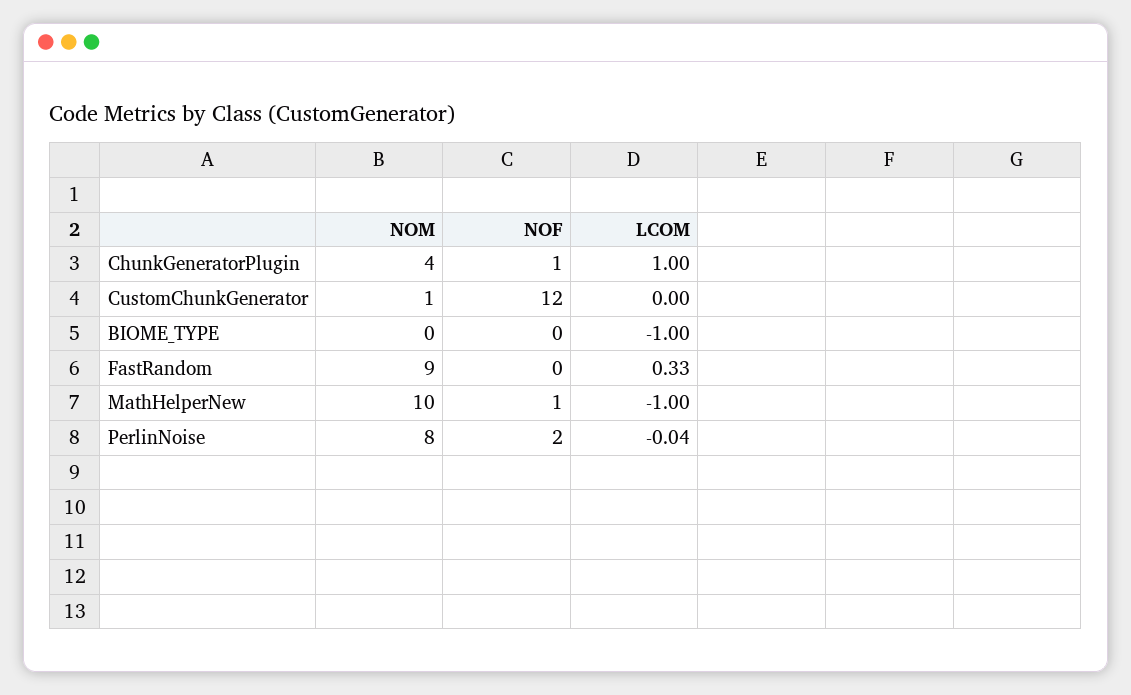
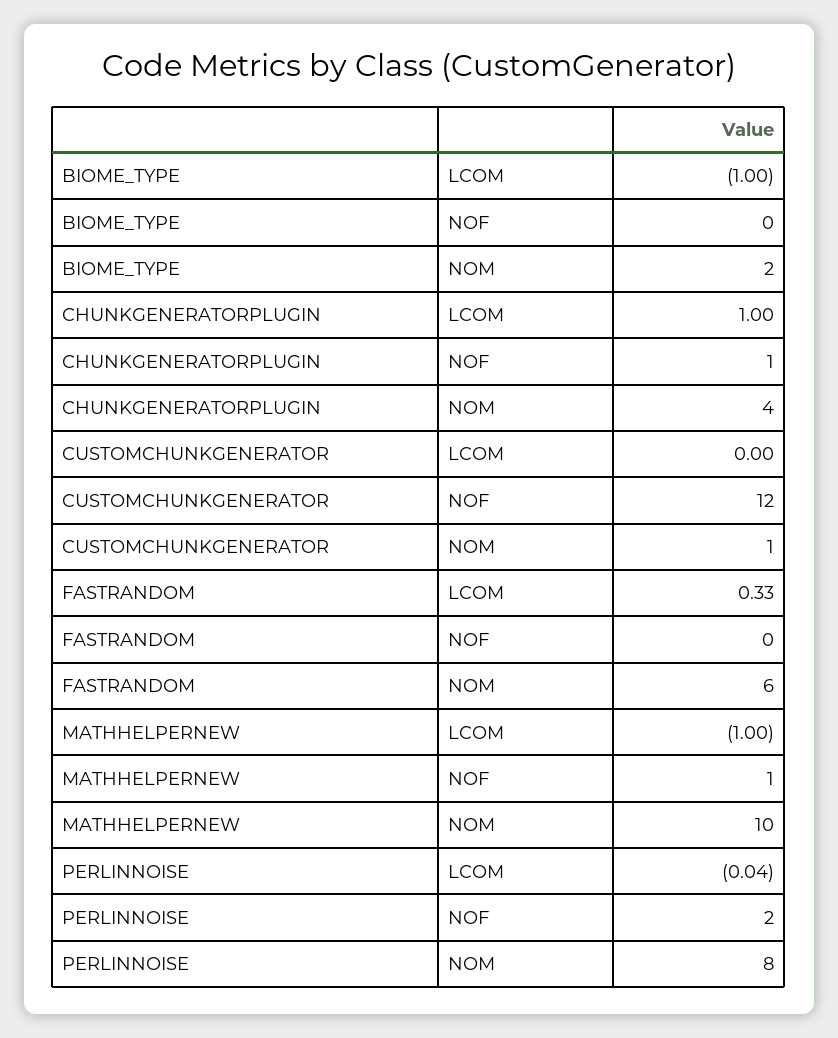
NOM, BIOME_TYPE: 0 -> 2
NOM, FastRandom: 9 -> 6

